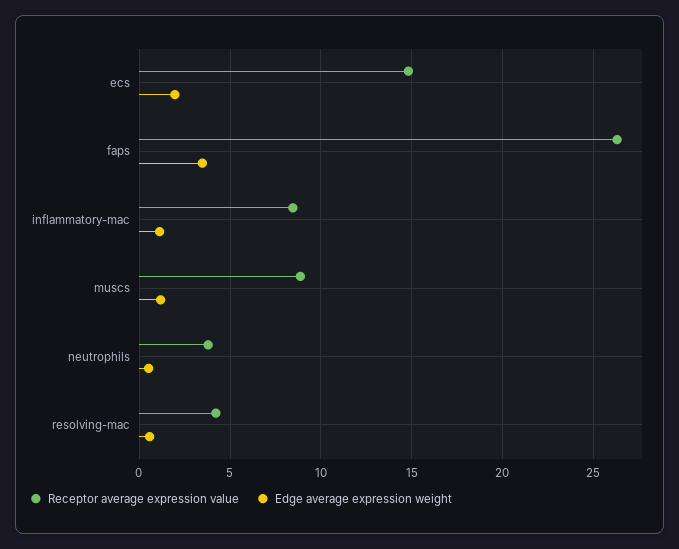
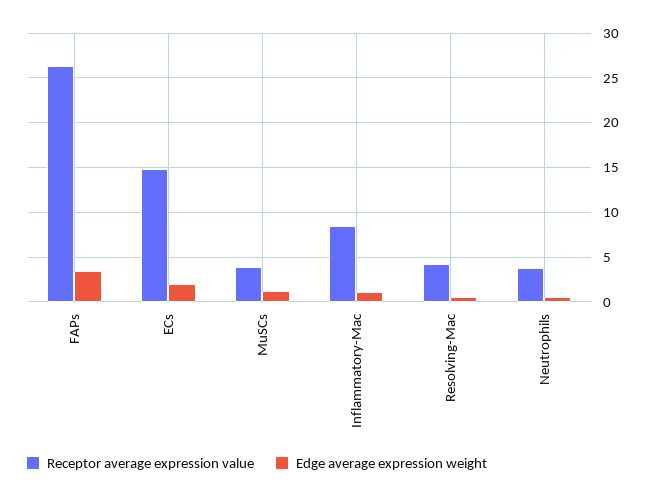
Receptor average expression value, muscs: 9 -> 4

